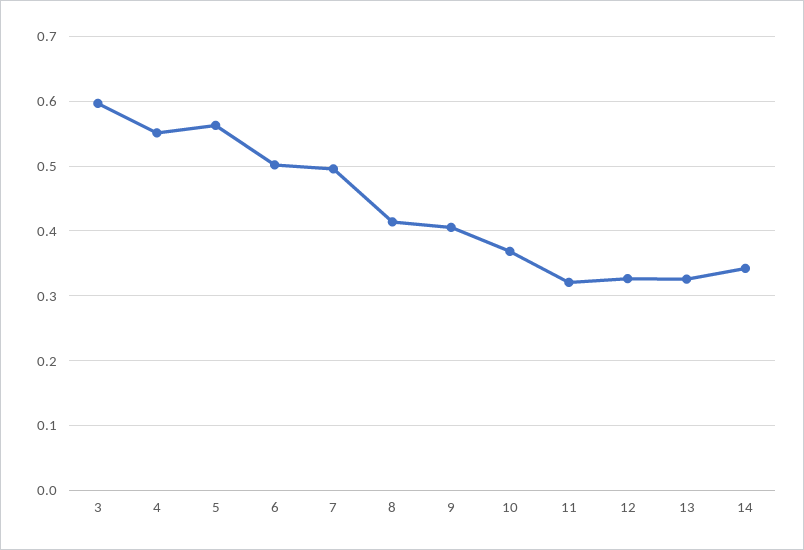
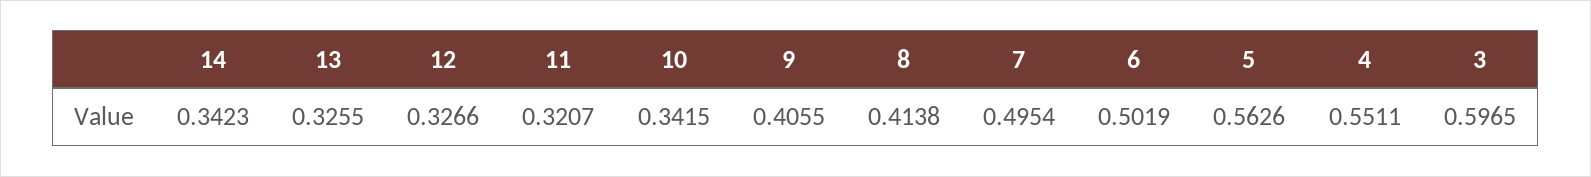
10: 0.37 -> 0.3415

